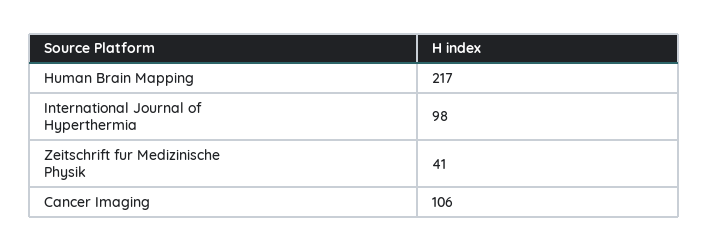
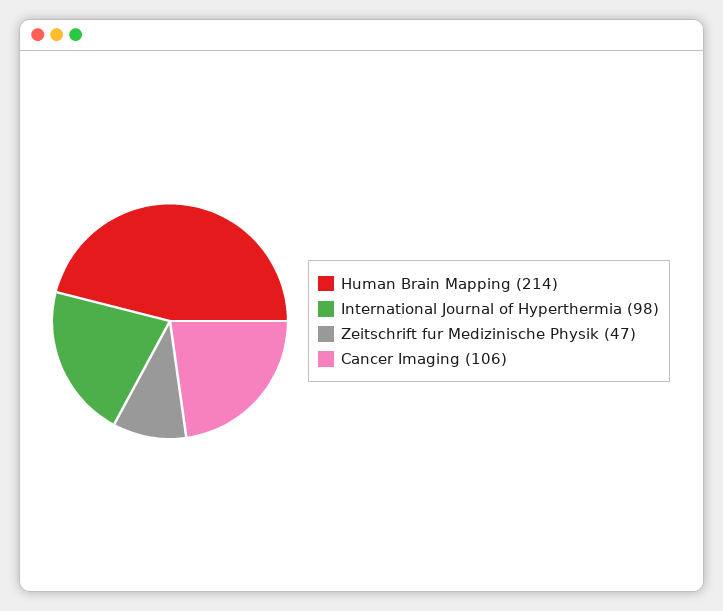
Human Brain Mapping: 217 -> 214
Zeitschrift fur Medizinische Physik: 41 -> 47

